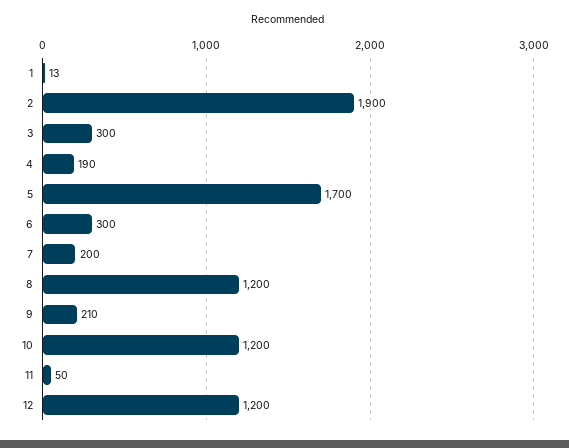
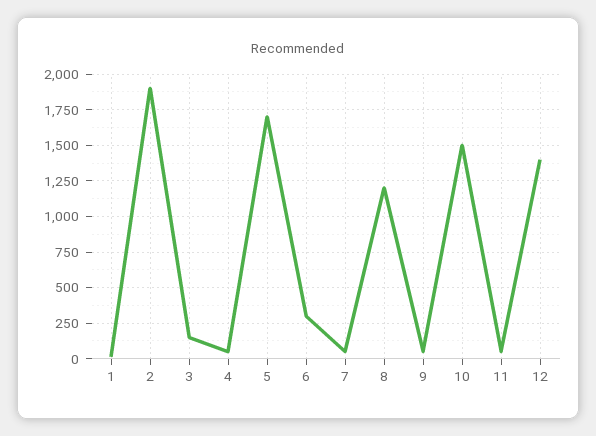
3: 300 -> 150
4: 190 -> 50
7: 200 -> 50
9: 210 -> 50
10: 1200 -> 1500
12: 1200 -> 1400

